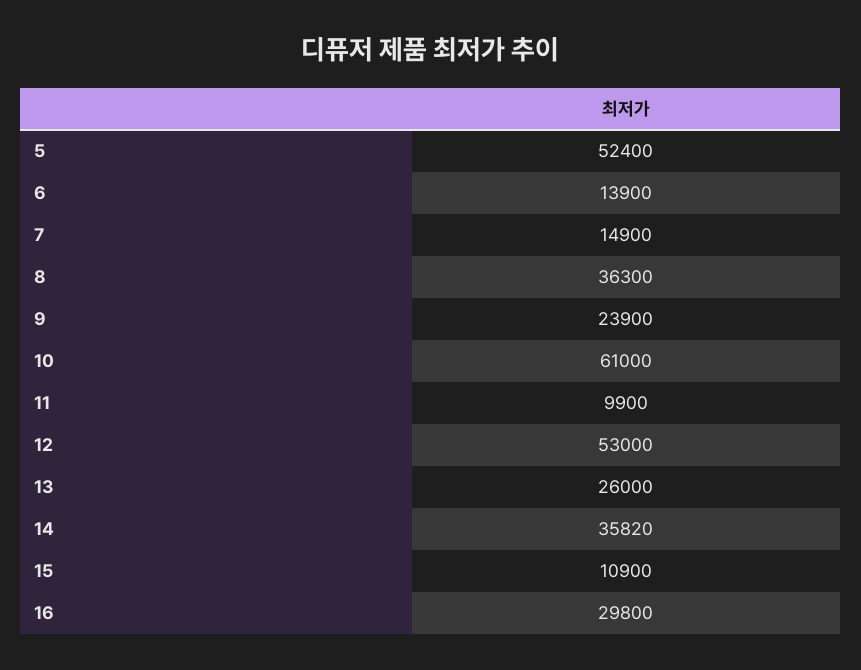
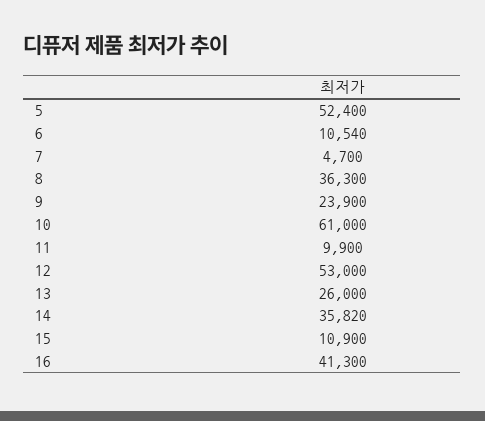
6: 13900 -> 10540
7: 14900 -> 4700
16: 29800 -> 41300

